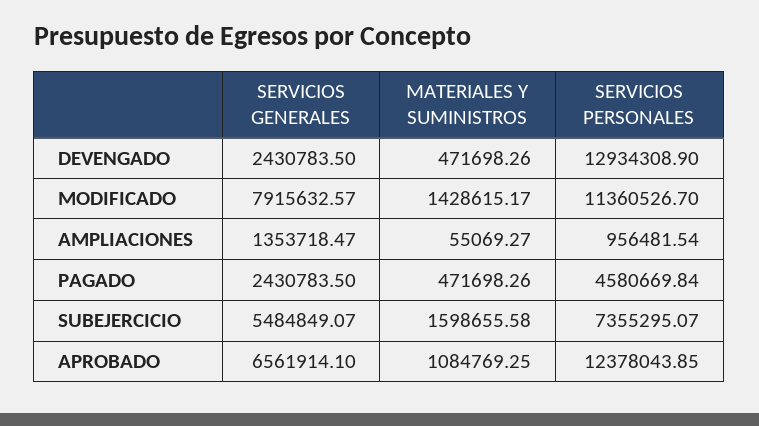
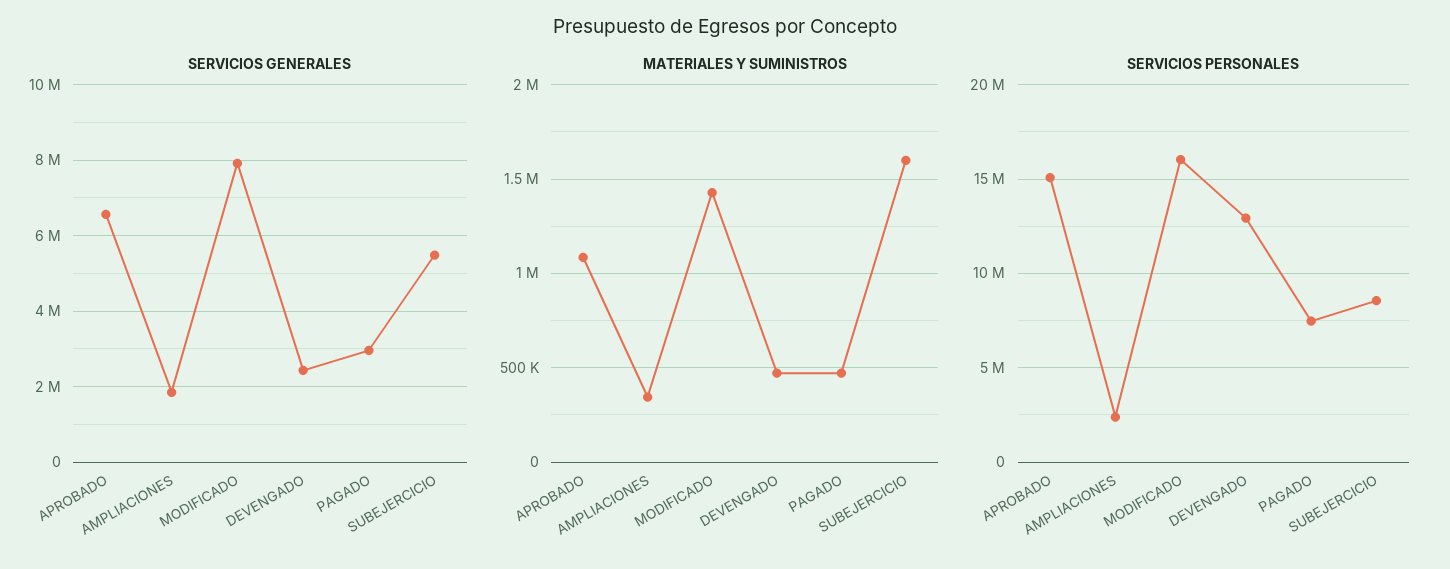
SERVICIOS PERSONALES, MODIFICADO: 11360526.7 -> 16000000
SERVICIOS GENERALES, AMPLIACIONES: 1353718.47 -> 1800000
MATERIALES Y SUMINISTROS, AMPLIACIONES: 55069.27 -> 350000
SERVICIOS PERSONALES, AMPLIACIONES: 956481.54 -> 2500000
SERVICIOS GENERALES, PAGADO: 2430783.5 -> 3000000
SERVICIOS PERSONALES, PAGADO: 4580669.84 -> 7500000
SERVICIOS PERSONALES, SUBEJERCICIO: 7355295.07 -> 8500000
SERVICIOS PERSONALES, APROBADO: 12378043.85 -> 15000000

